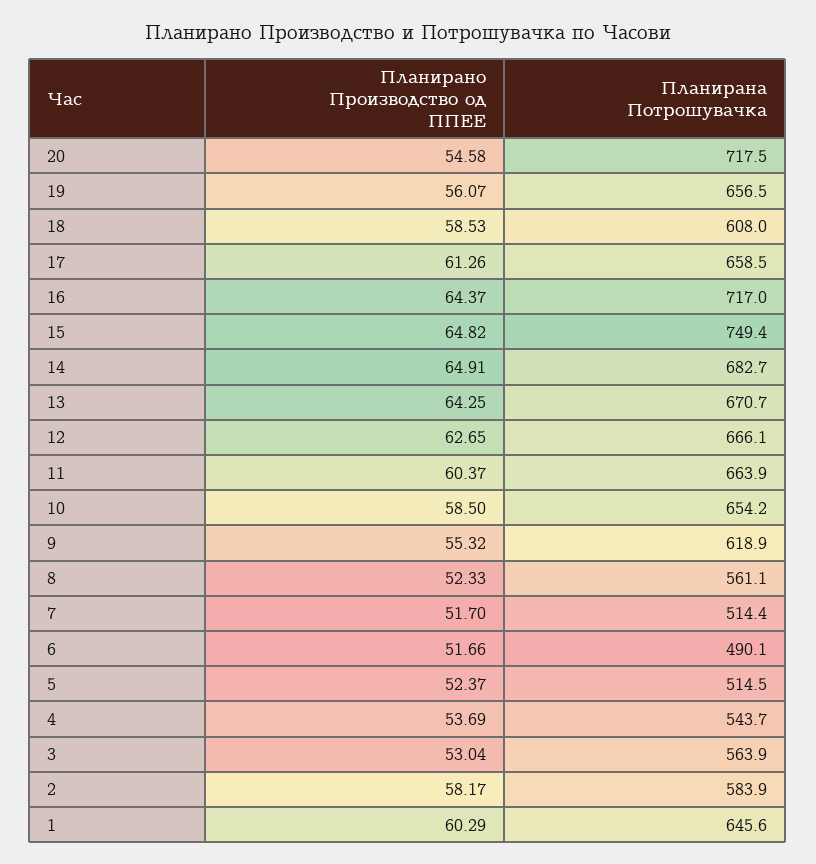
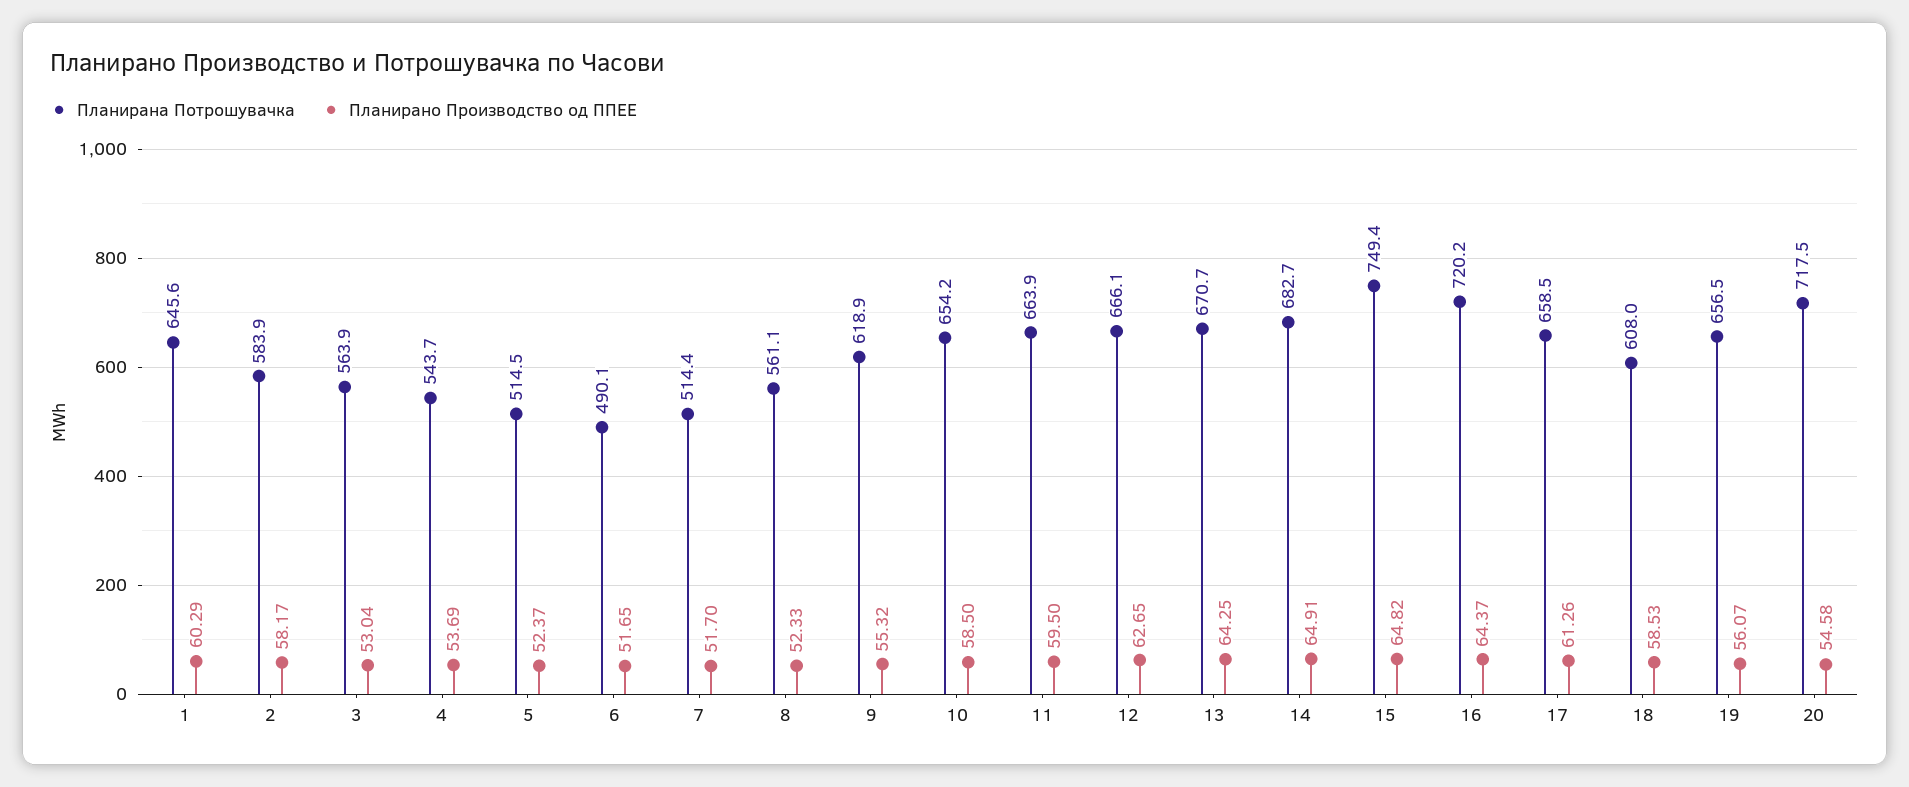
Планирана Потрошувачка, 16: 717 -> 720.2
Планирано Производство од ППЕЕ, 11: 60.37 -> 59.5
Планирано Производство од ППЕЕ, 6: 51.66 -> 51.65

